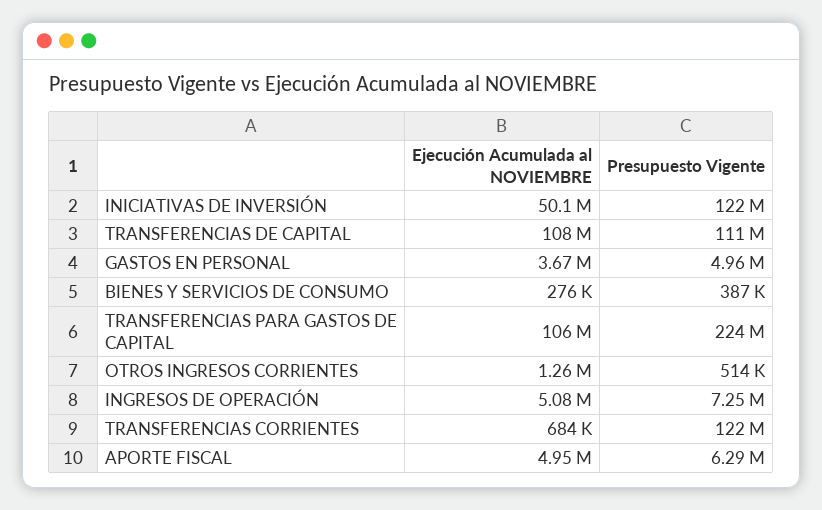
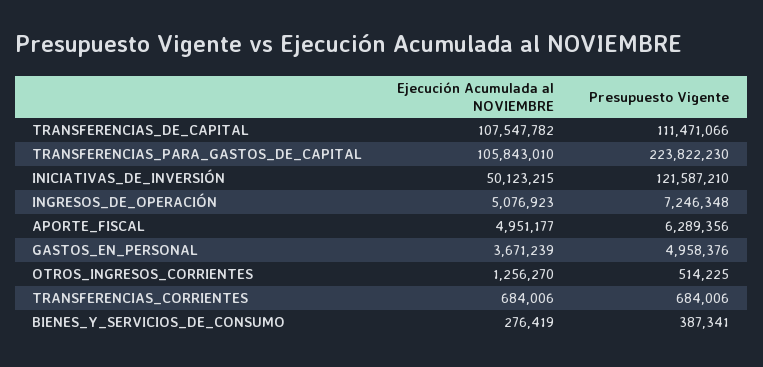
Presupuesto Vigente, TRANSFERENCIAS CORRIENTES: 122000000 -> 684006

